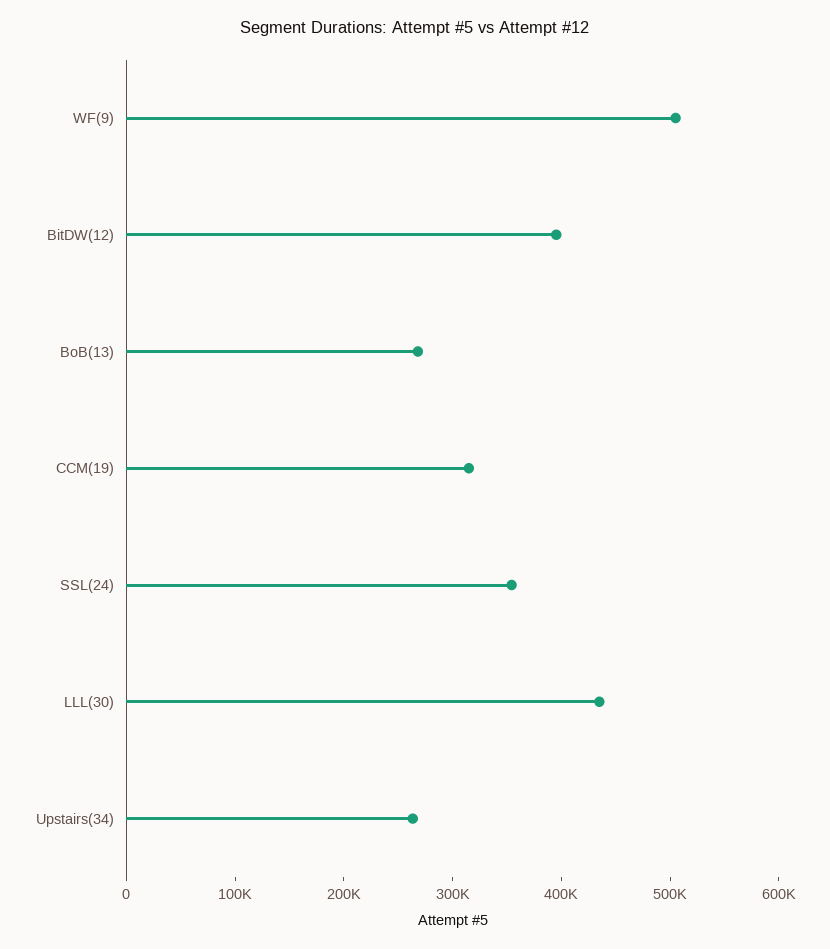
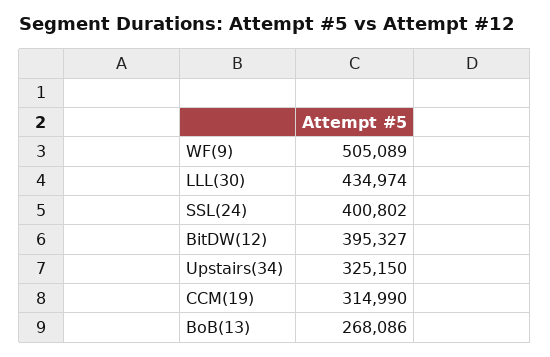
SSL(24): 360000 -> 400802
Upstairs(34): 260000 -> 325150

